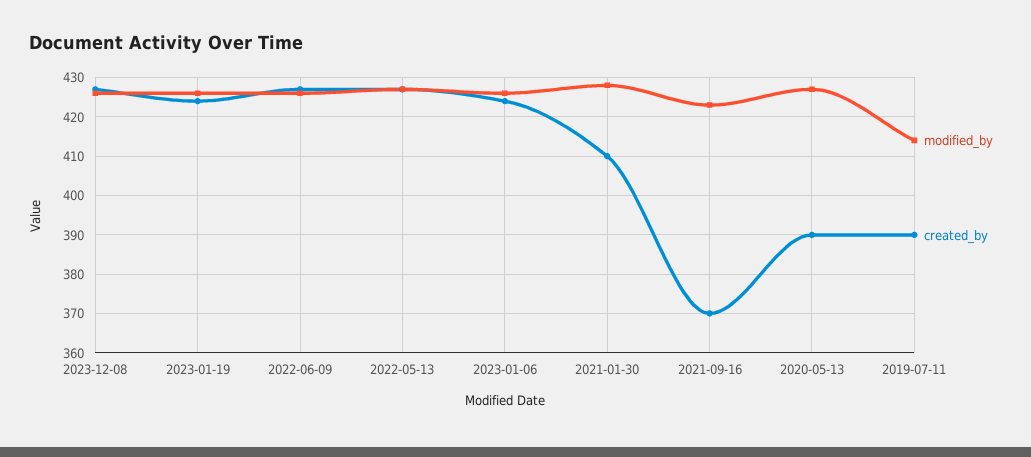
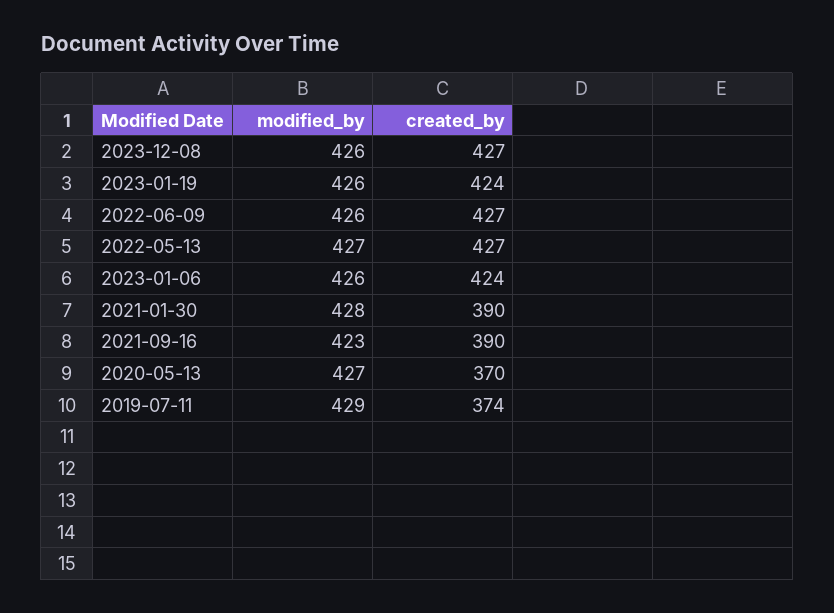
created_by, 2021-01-30: 410 -> 390
created_by, 2021-09-16: 370 -> 390
created_by, 2020-05-13: 390 -> 370
modified_by, 2019-07-11: 415 -> 429
created_by, 2019-07-11: 390 -> 374

